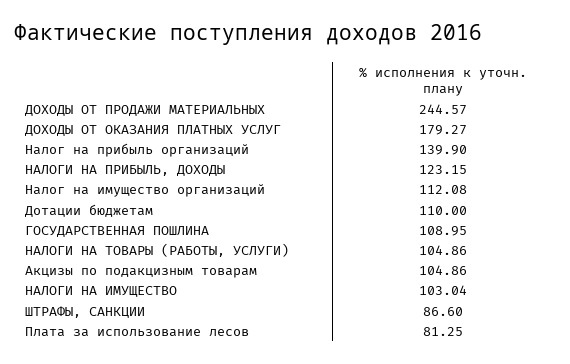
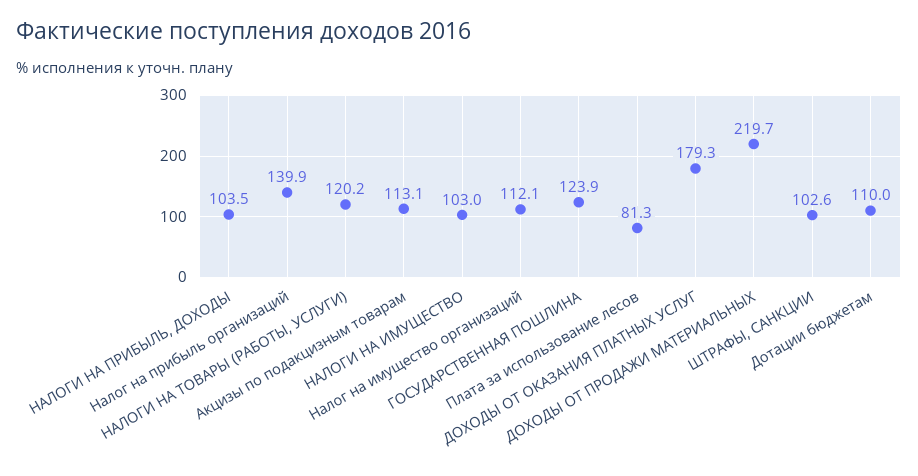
ДОХОДЫ ОТ ПРОДАЖИ МАТЕРИАЛЬНЫХ: 244.57 -> 219.7
НАЛОГИ НА ПРИБЫЛЬ, ДОХОДЫ: 123.15 -> 103.5
ГОСУДАРСТВЕННАЯ ПОШЛИНА: 108.95 -> 123.9
НАЛОГИ НА ТОВАРЫ (РАБОТЫ, УСЛУГИ): 104.86 -> 120.2
Акцизы по подакцизным товарам: 104.86 -> 113.1
ШТРАФЫ, САНКЦИИ: 86.6 -> 102.6

